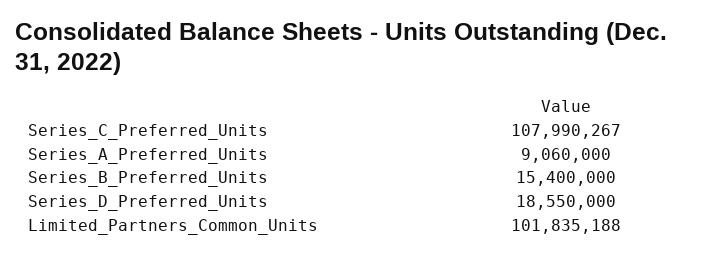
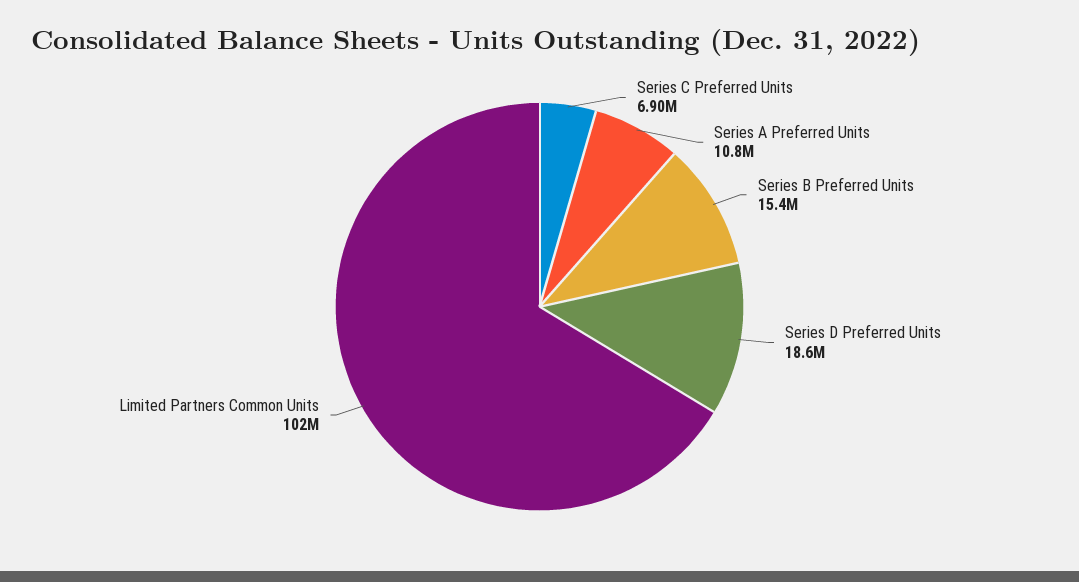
Series_C_Preferred_Units: 107990267 -> 6900000
Series_A_Preferred_Units: 9060000 -> 10800000

